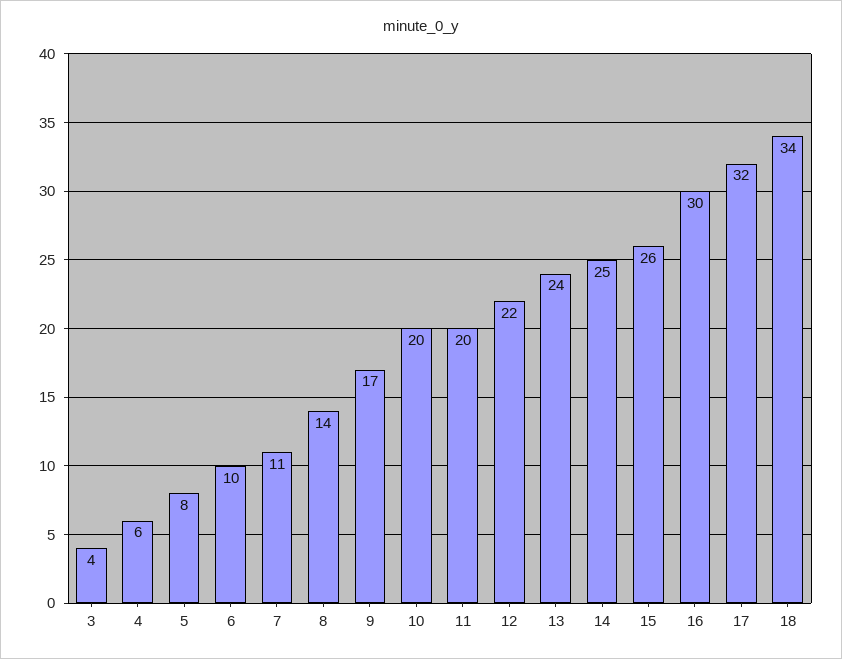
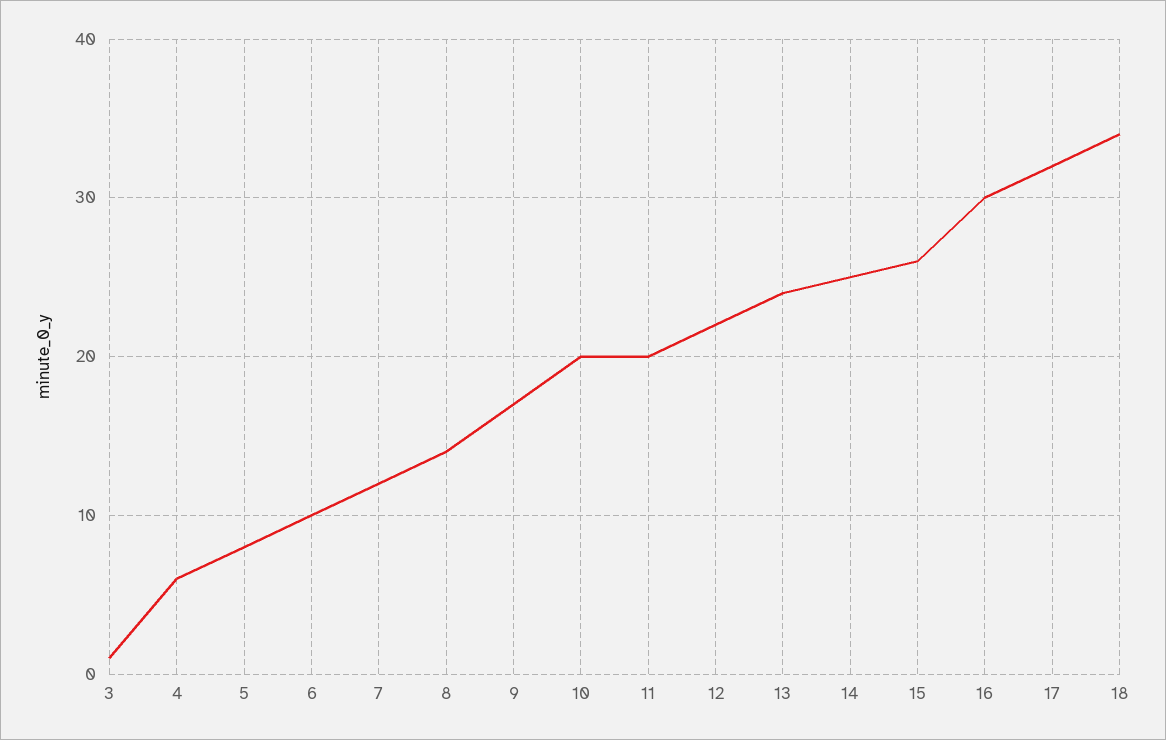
3: 4 -> 1
7: 11 -> 12

